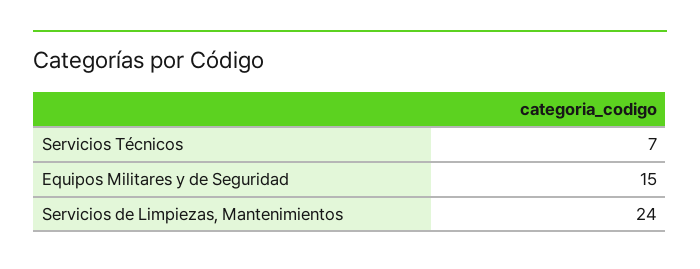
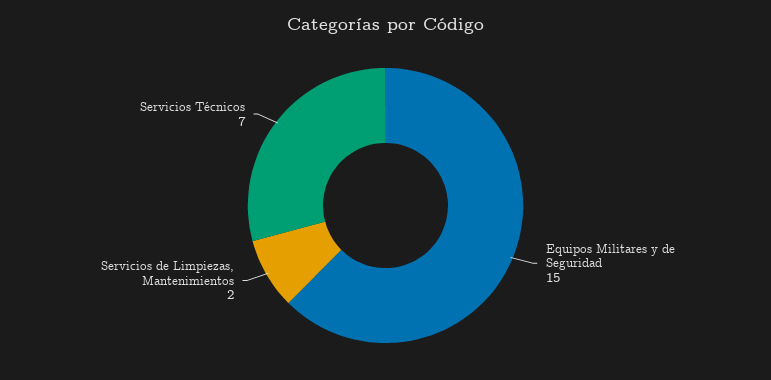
Servicios de Limpiezas, Mantenimientos: 24 -> 2

